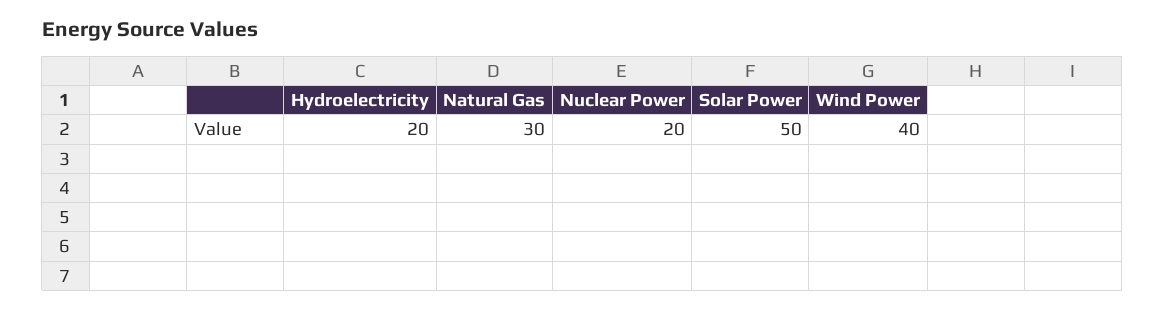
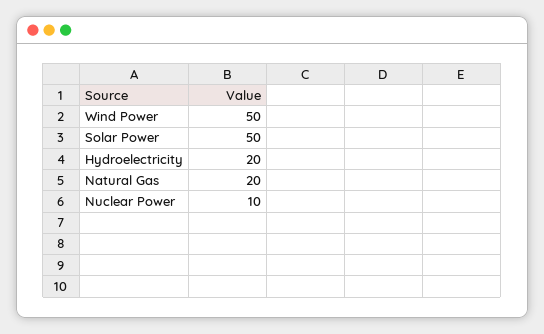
Natural Gas: 30 -> 20
Nuclear Power: 20 -> 10
Wind Power: 40 -> 50

